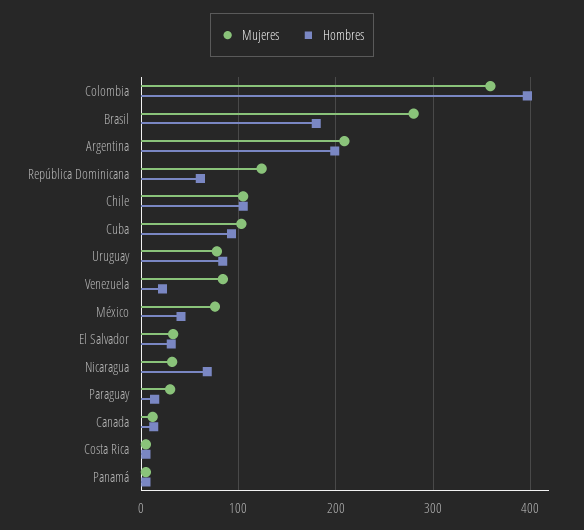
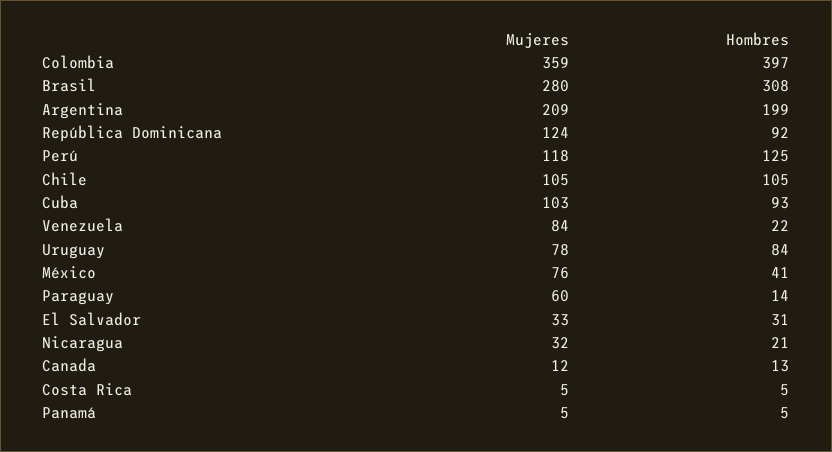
Hombres, Brasil: 180 -> 308
Hombres, República Dominicana: 60 -> 92
Hombres, Nicaragua: 70 -> 21
Mujeres, Paraguay: 30 -> 60
Mujeres, Perú: none -> 118
Hombres, Perú: none -> 125

